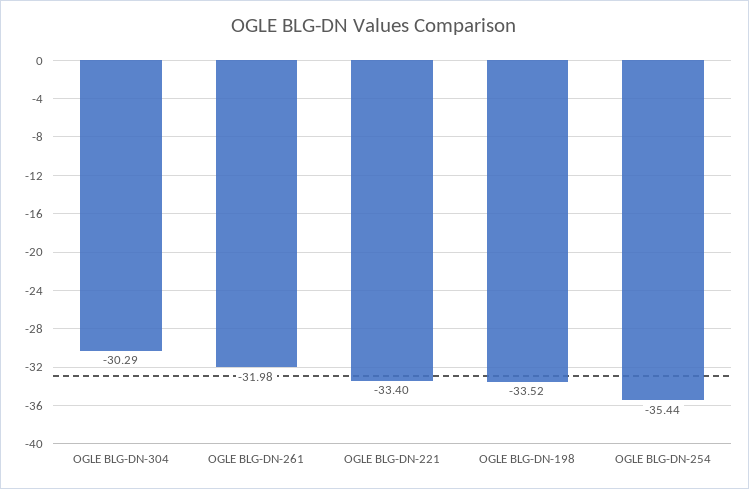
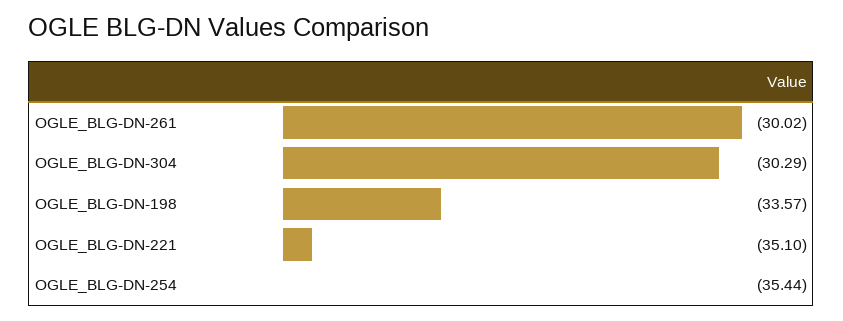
OGLE BLG-DN-261: -31.98 -> -30.02
OGLE BLG-DN-221: -33.4 -> -35.1
OGLE BLG-DN-198: -33.52 -> -33.57

